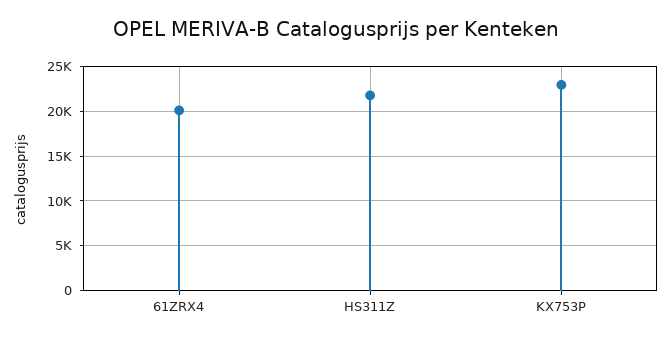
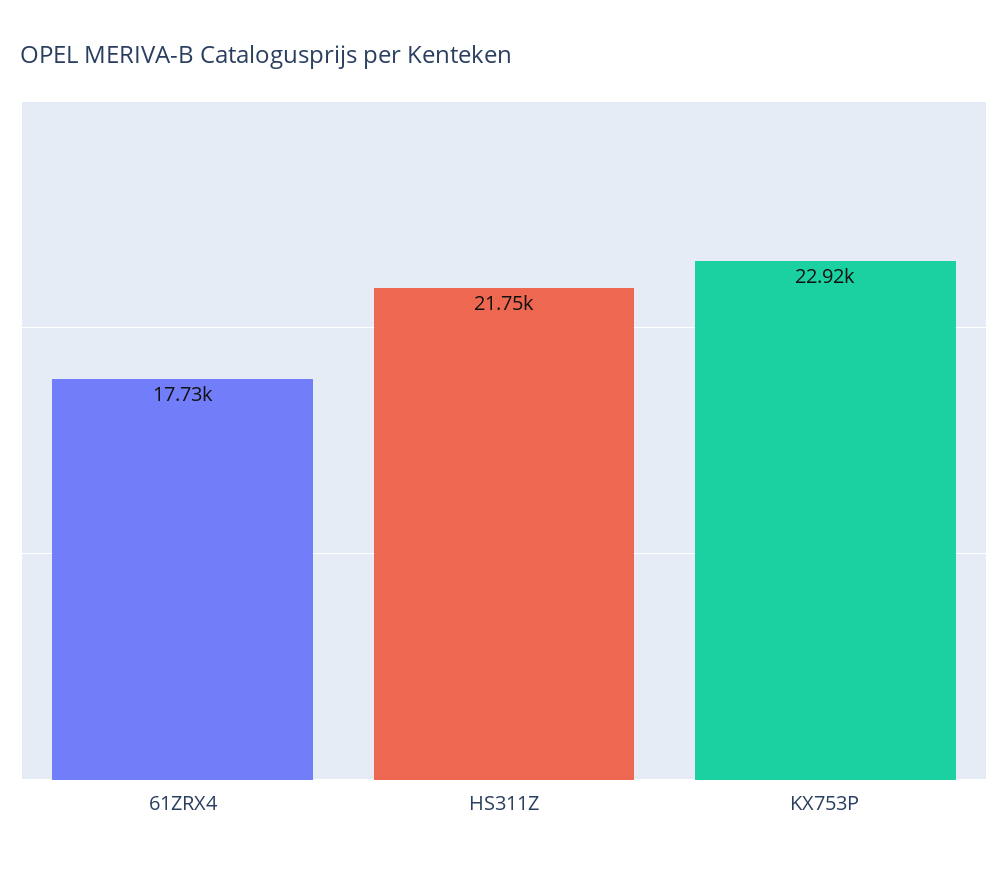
61ZRX4: 20000 -> 17730

